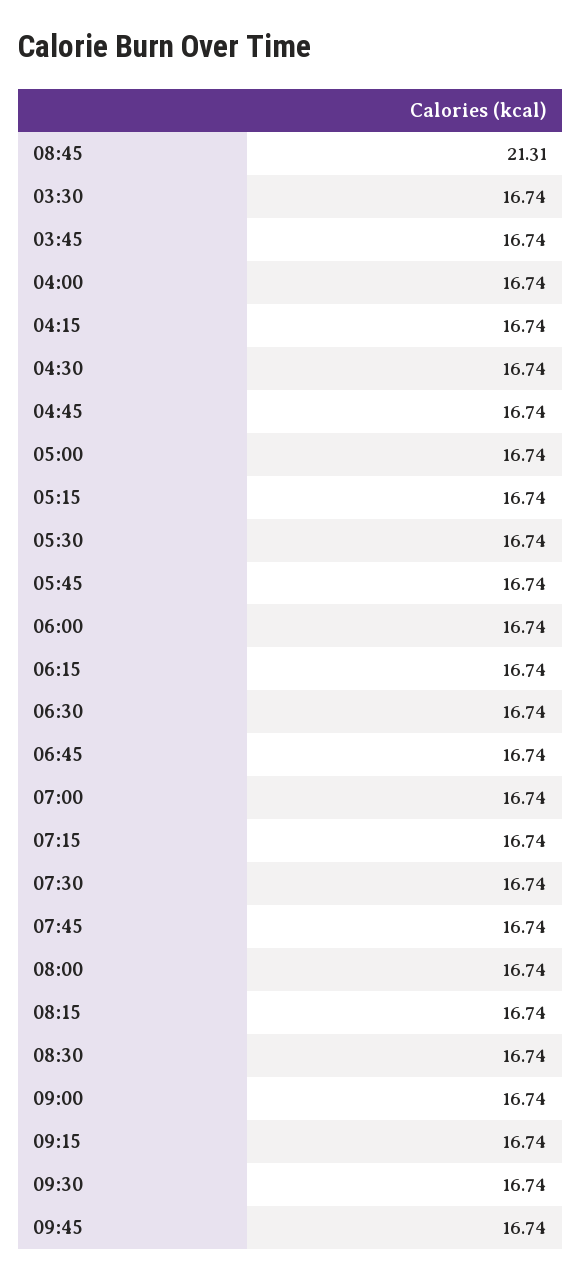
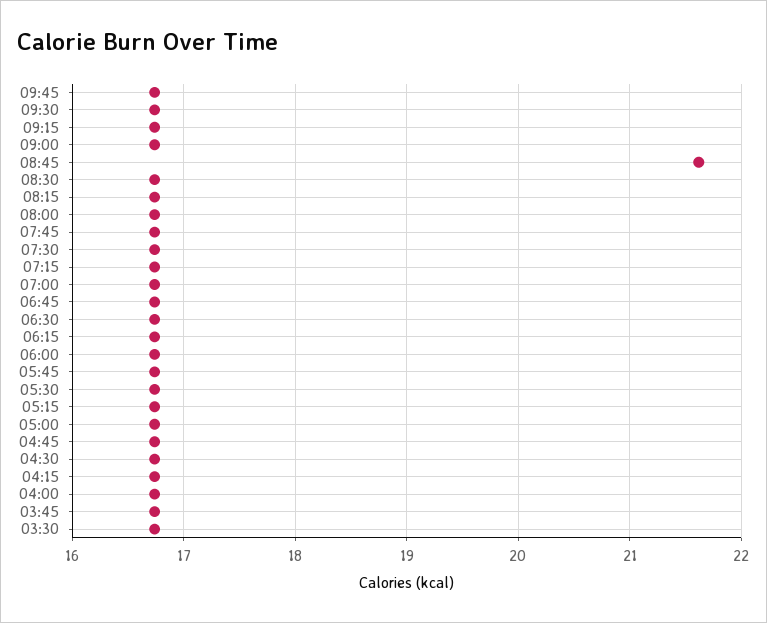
08:45: 21.31 -> 21.6

